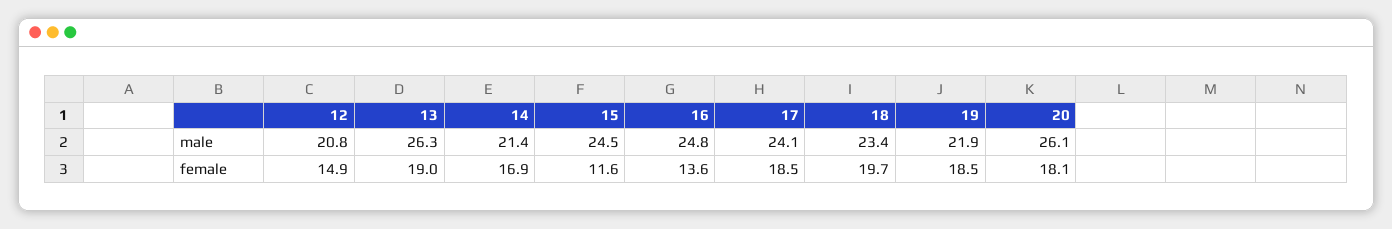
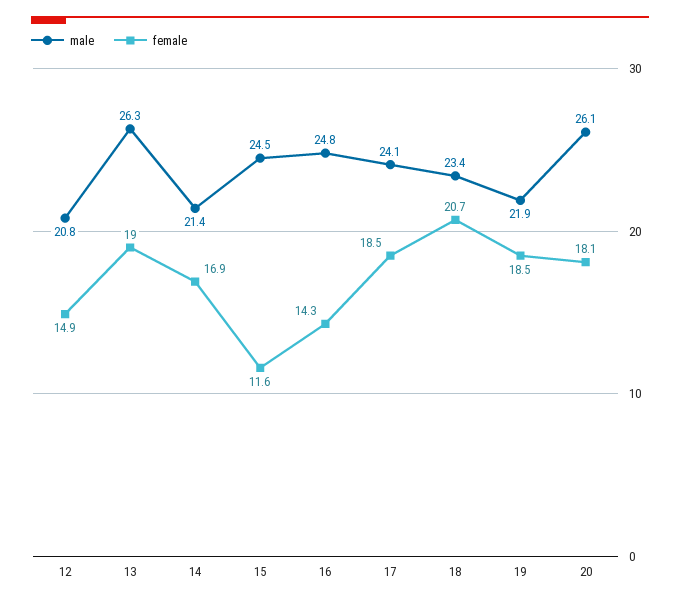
female, 16: 13.6 -> 14.3
female, 18: 19.7 -> 20.7

